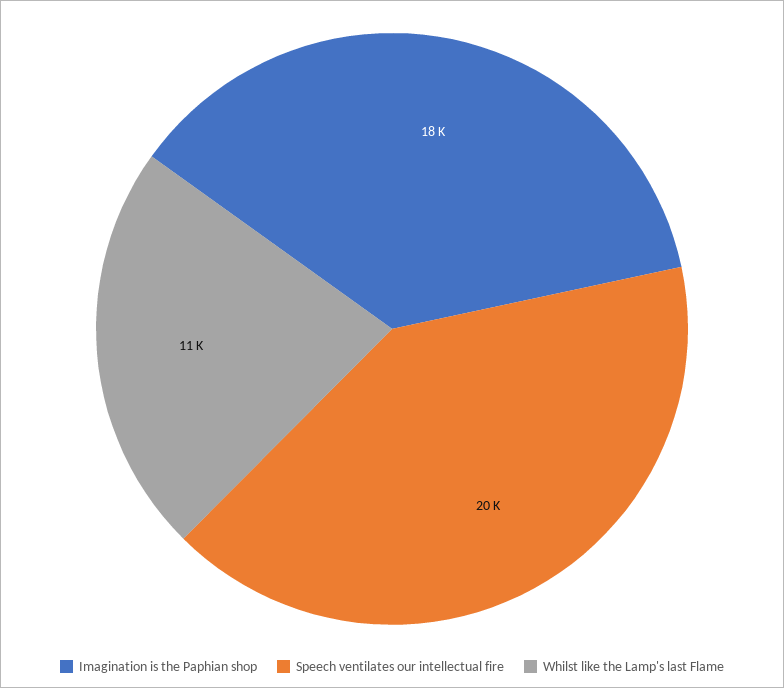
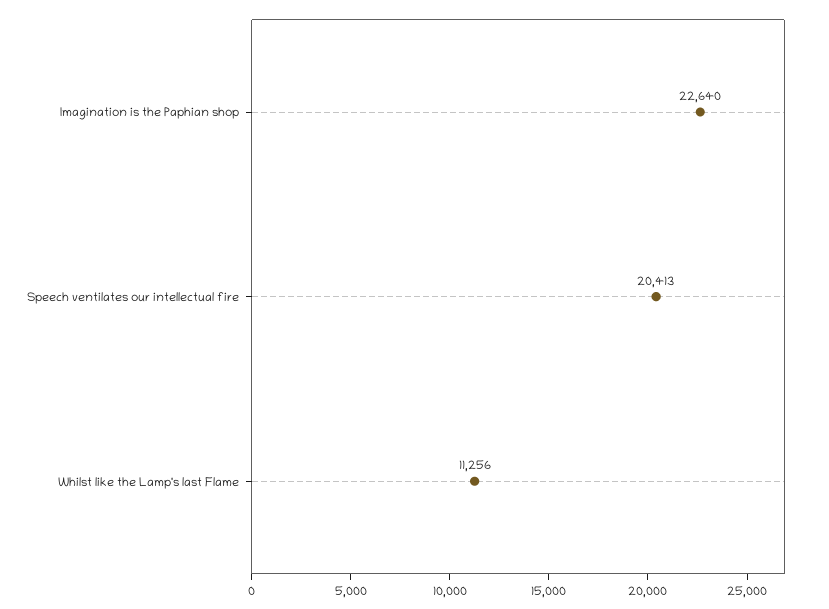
Imagination is the Paphian shop: 18000 -> 22640

